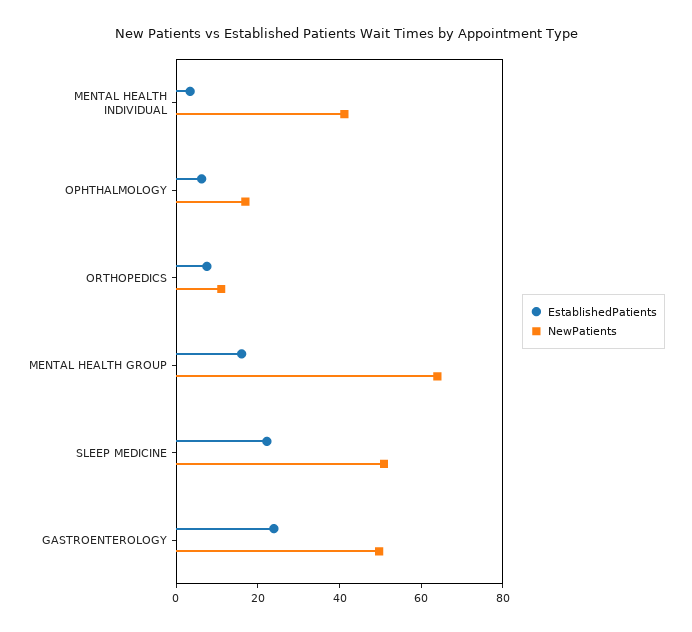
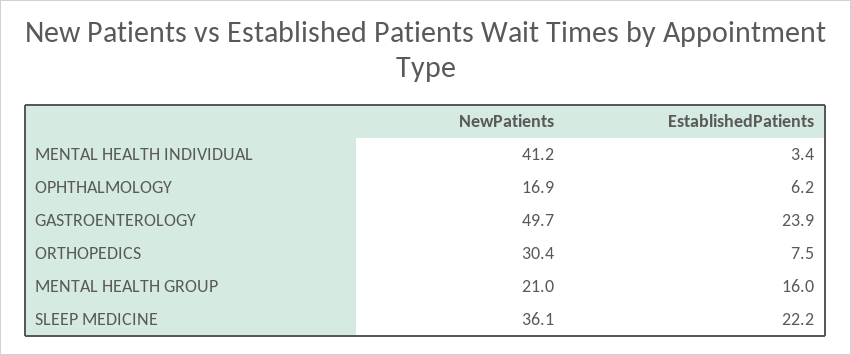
NewPatients, ORTHOPEDICS: 10 -> 30.4
NewPatients, MENTAL HEALTH GROUP: 65 -> 21
NewPatients, SLEEP MEDICINE: 50 -> 36.1

